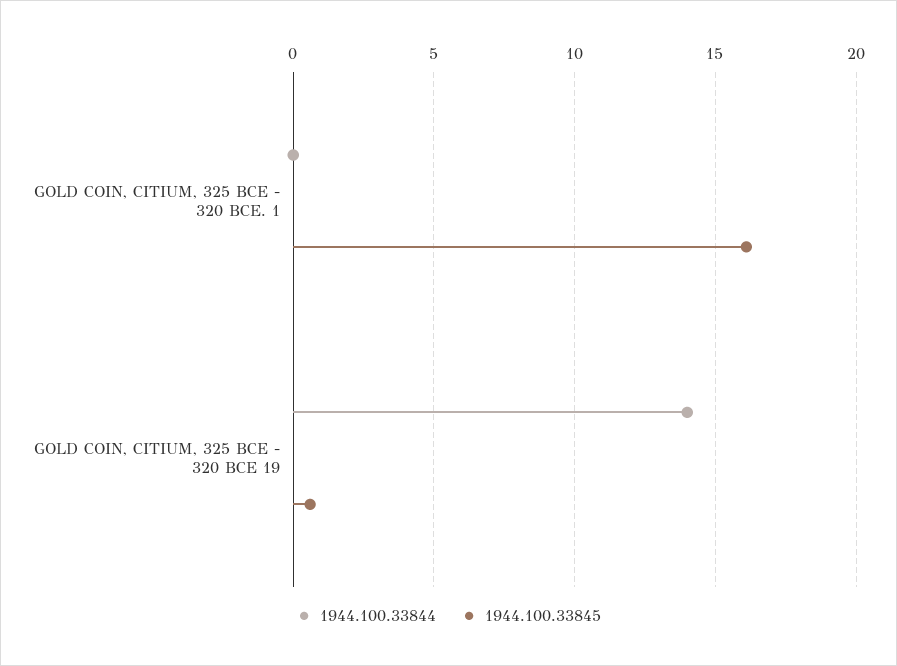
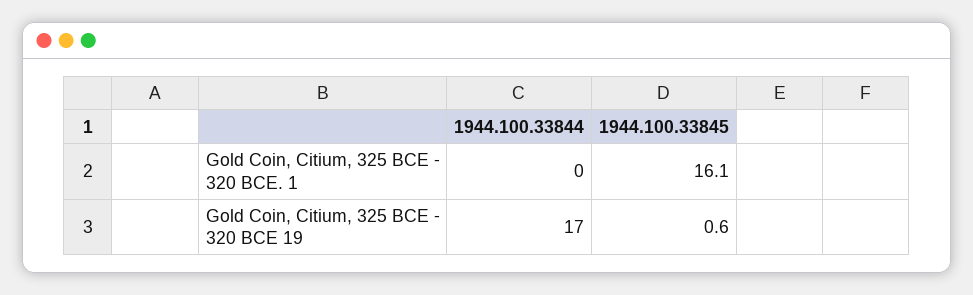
1944.100.33844, GOLD COIN, CITIUM, 325 BCE - 320 BCE 19: 14 -> 17

